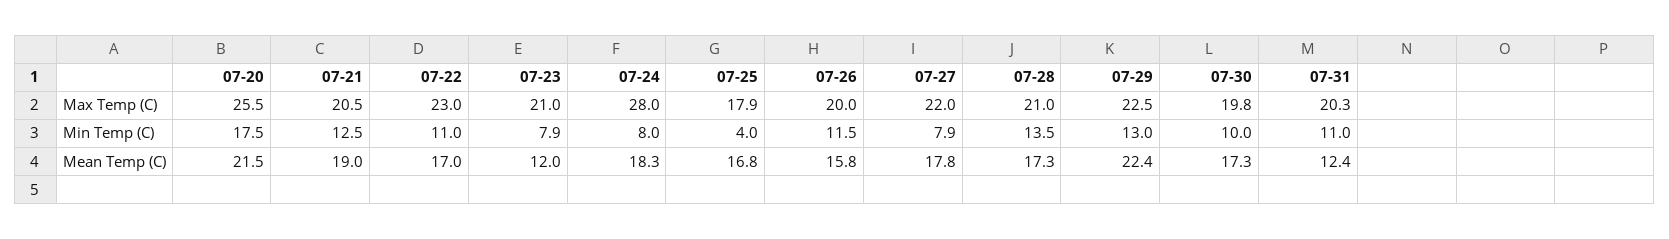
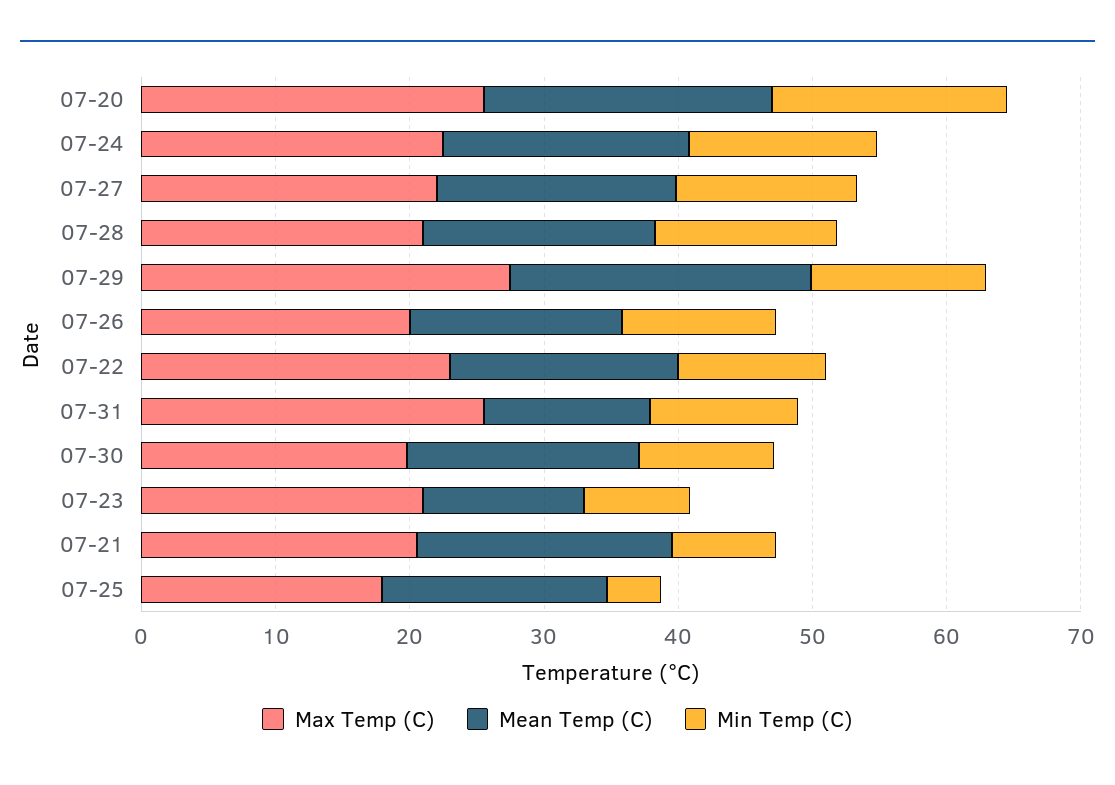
Max Temp (C), 07-24: 28 -> 22
Max Temp (C), 07-29: 22.5 -> 28
Max Temp (C), 07-31: 20.3 -> 26
Min Temp (C), 07-21: 12.5 -> 8
Min Temp (C), 07-24: 8 -> 14
Min Temp (C), 07-27: 7.9 -> 14

